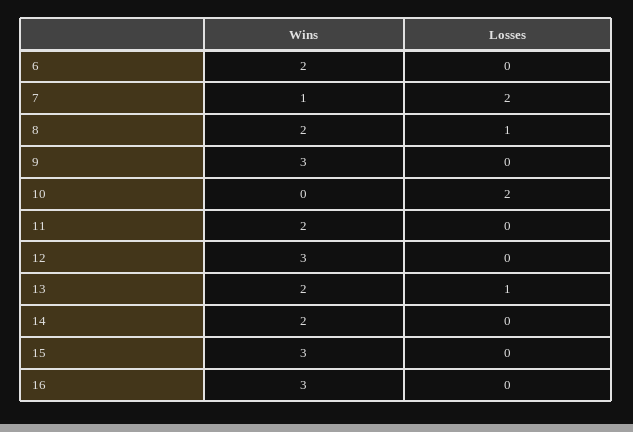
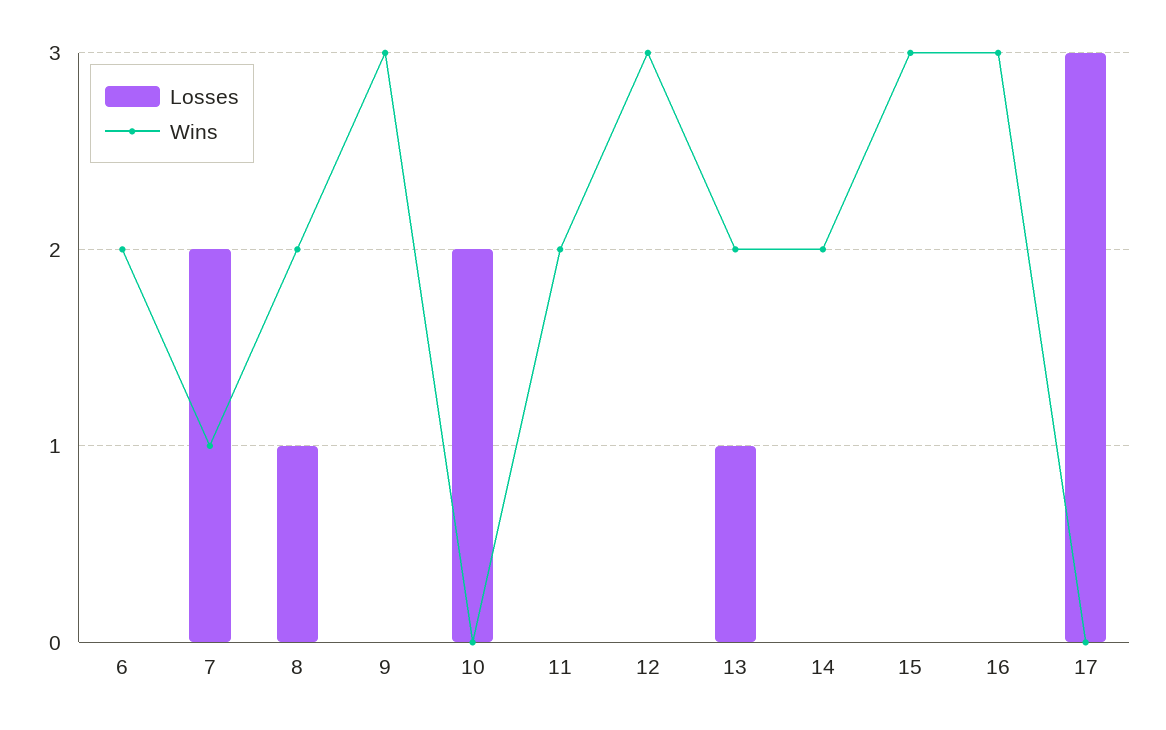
Losses, 17: none -> 3
Wins, 17: none -> 0

